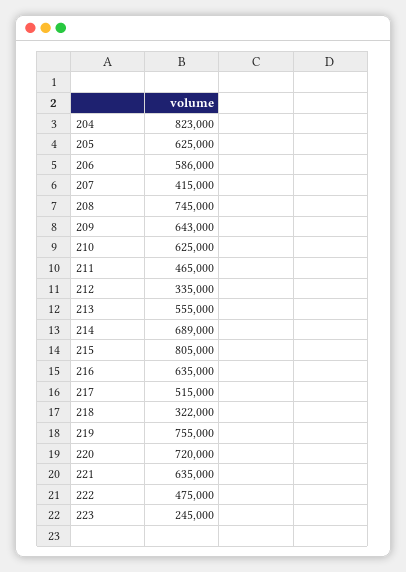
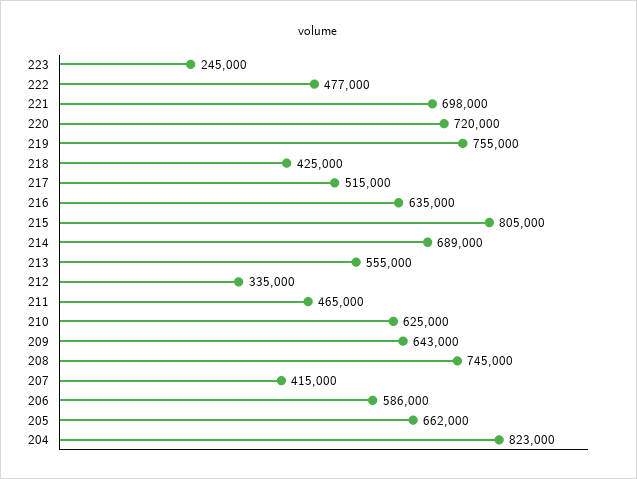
205: 625000 -> 662000
218: 322000 -> 425000
221: 635000 -> 698000
222: 475000 -> 477000

